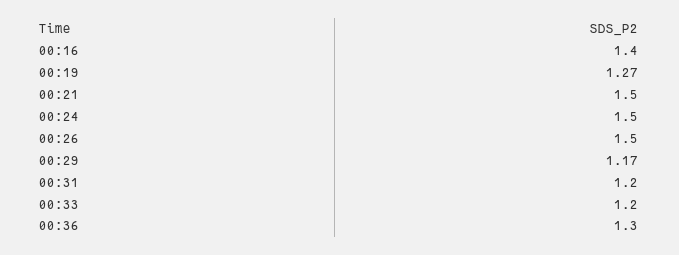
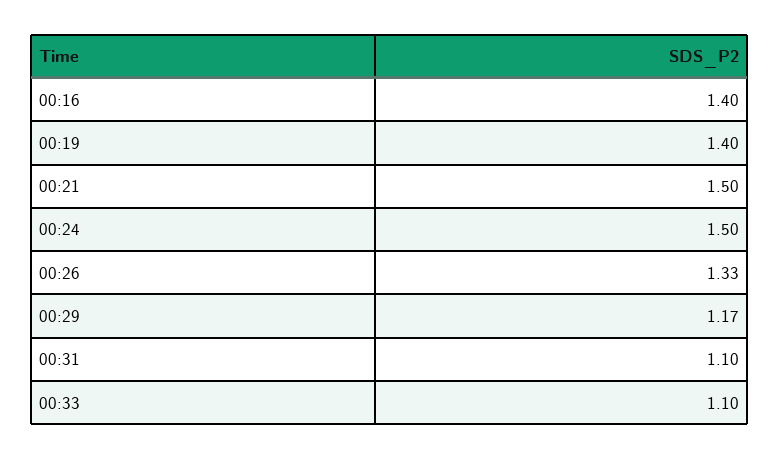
00:19: 1.27 -> 1.4
00:26: 1.5 -> 1.33
00:31: 1.2 -> 1.1
00:33: 1.2 -> 1.1
00:36: 1.3 -> none

